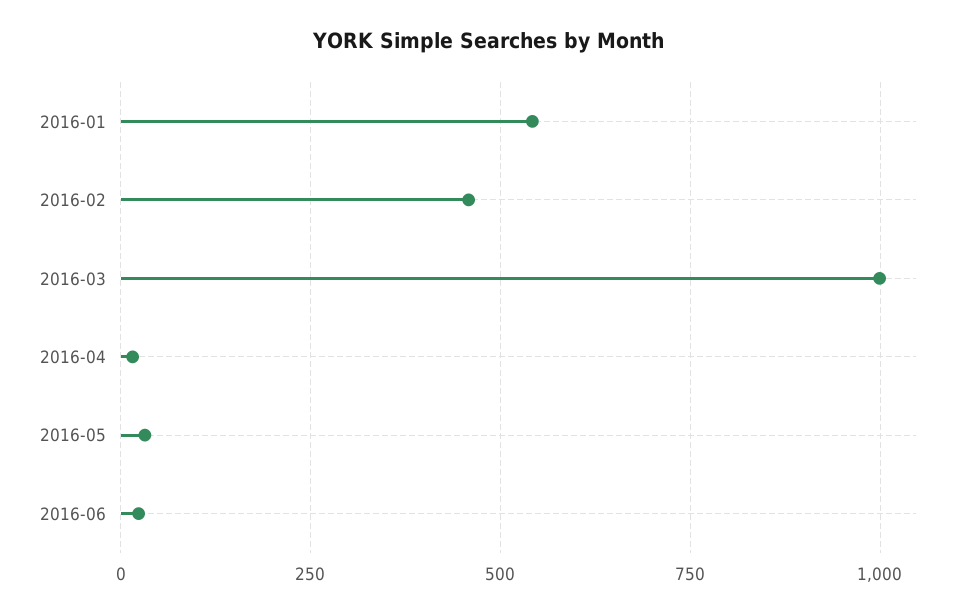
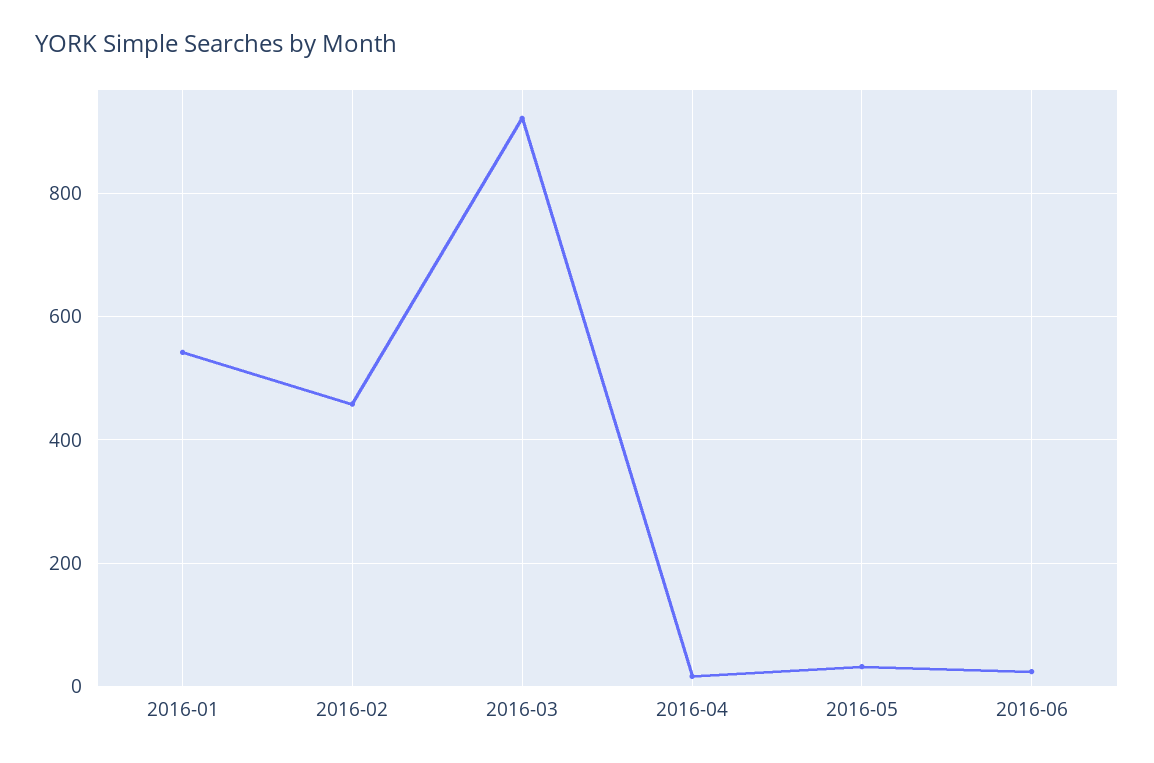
2016-03: 1000 -> 920

